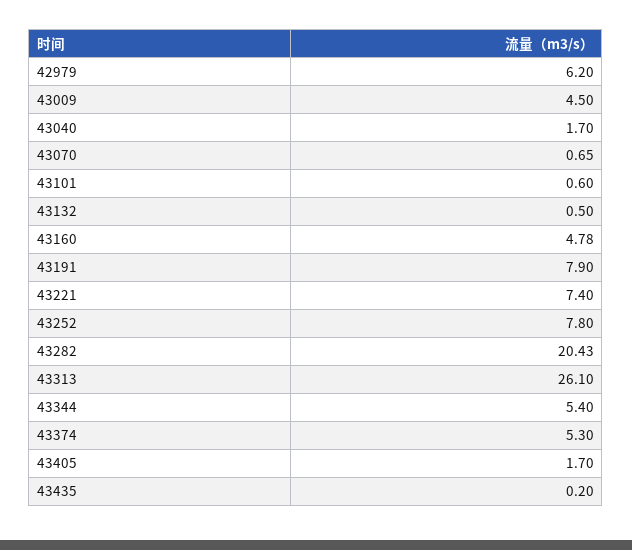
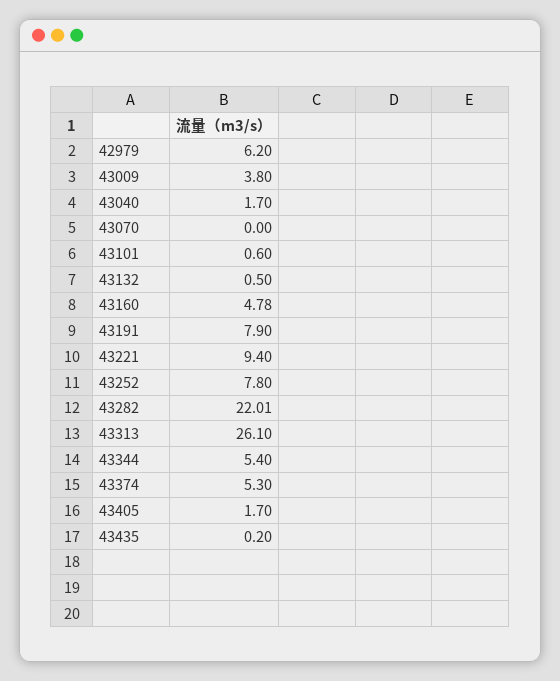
43009: 4.5 -> 3.8
43070: 0.65 -> 0
43221: 7.4 -> 9.4
43282: 20.43 -> 22.01

